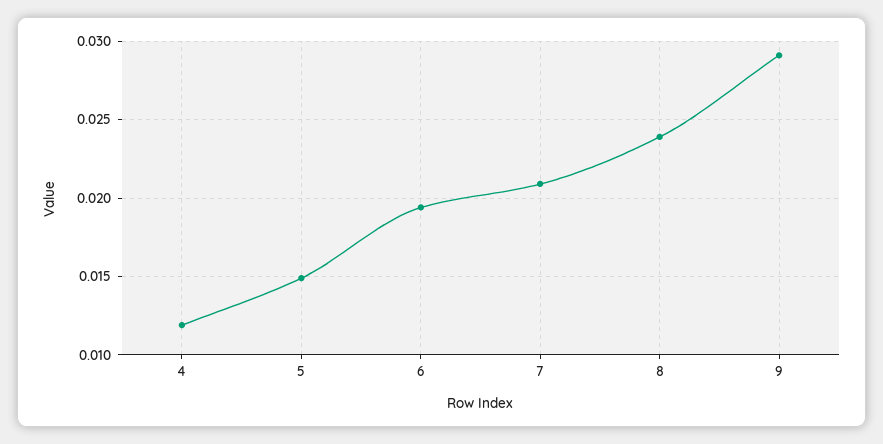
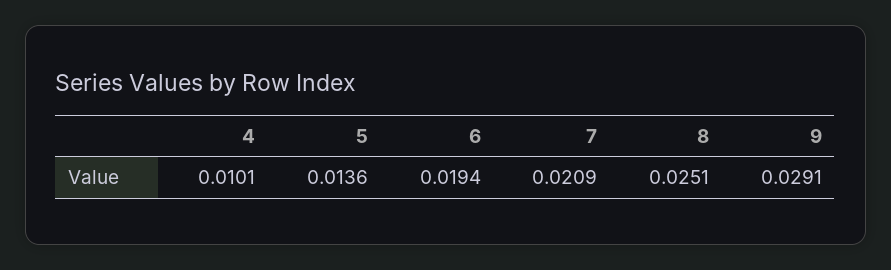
4: 0.012 -> 0.0101
5: 0.015 -> 0.0136
8: 0.024 -> 0.0251

